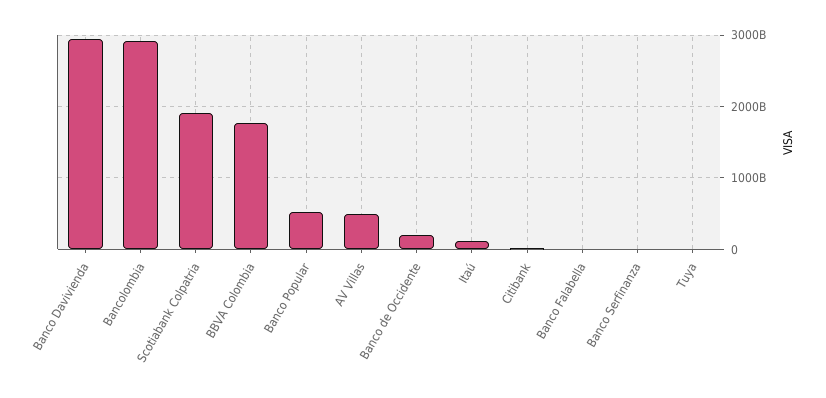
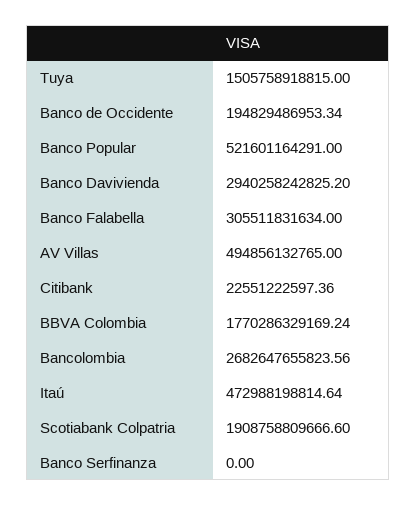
Bancolombia: 2900000000000 -> 2682647655823.56
Itaú: 100000000000 -> 472988198814.64
Banco Falabella: 0 -> 305511831634
Tuya: 0 -> 1505758918815

